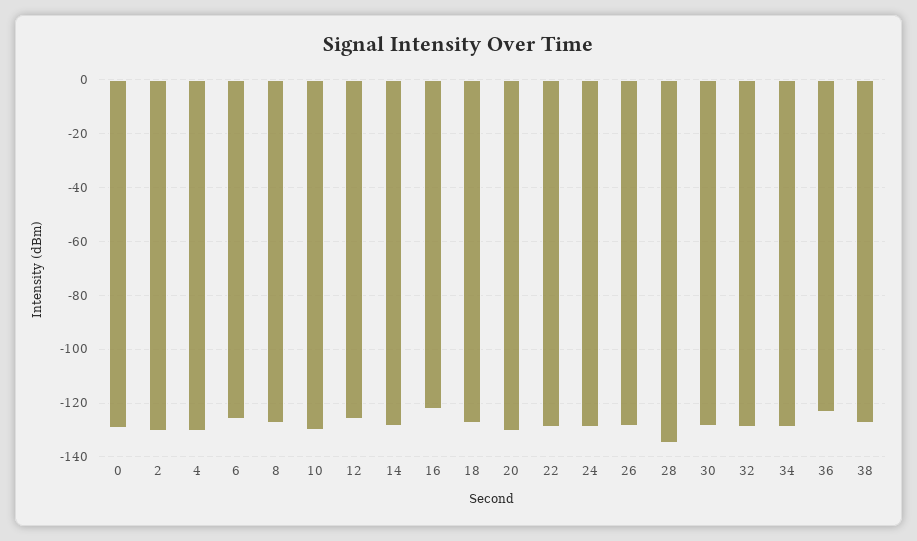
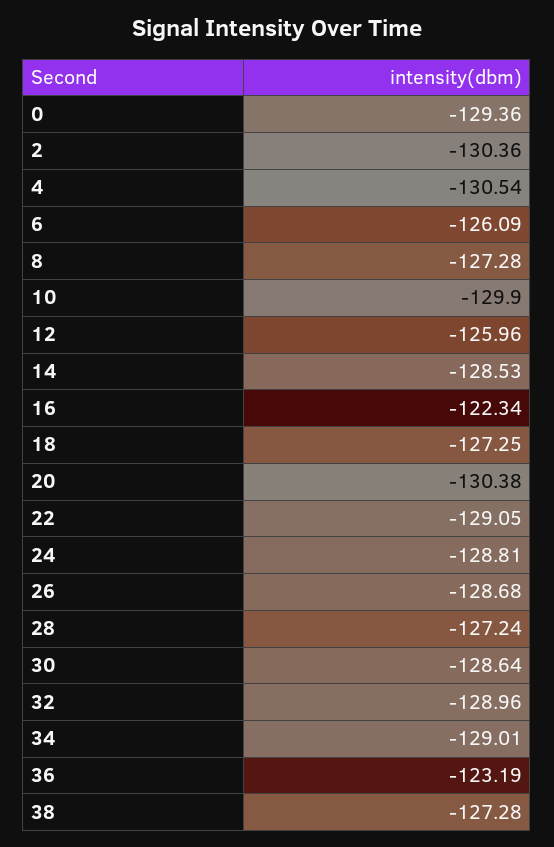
28: -135 -> -127.24

